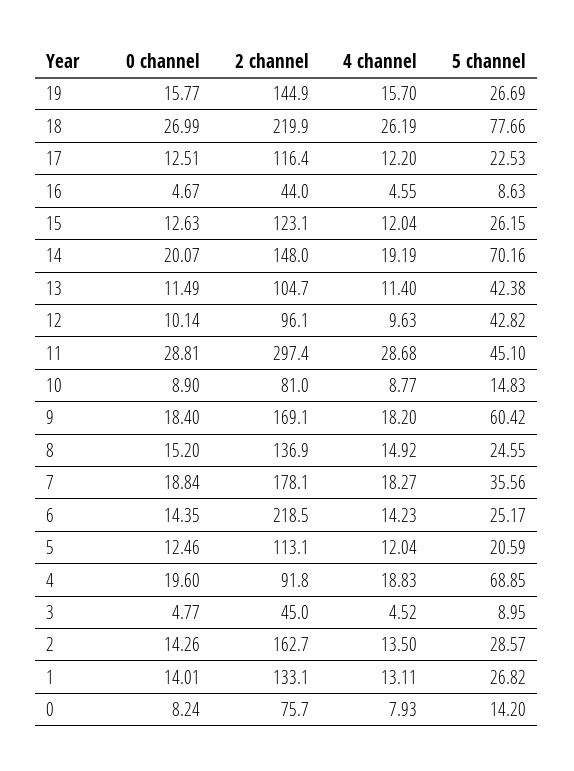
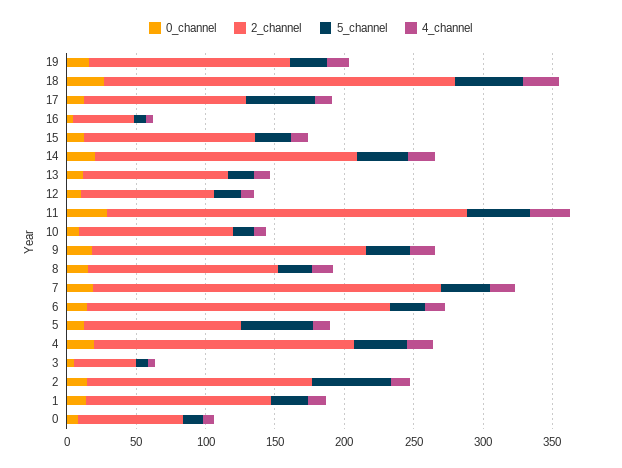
2 channel, 18: 219.9 -> 250
5 channel, 18: 77.66 -> 50
5 channel, 17: 22.53 -> 50
2 channel, 14: 148 -> 190
5 channel, 14: 70.16 -> 40
5 channel, 13: 42.38 -> 20
5 channel, 12: 42.82 -> 20
2 channel, 11: 297.4 -> 260
2 channel, 10: 81 -> 110
2 channel, 9: 169.1 -> 200
5 channel, 9: 60.42 -> 30
2 channel, 7: 178.1 -> 250
5 channel, 5: 20.59 -> 50
2 channel, 4: 91.8 -> 190
5 channel, 4: 68.85 -> 40
5 channel, 2: 28.57 -> 60

